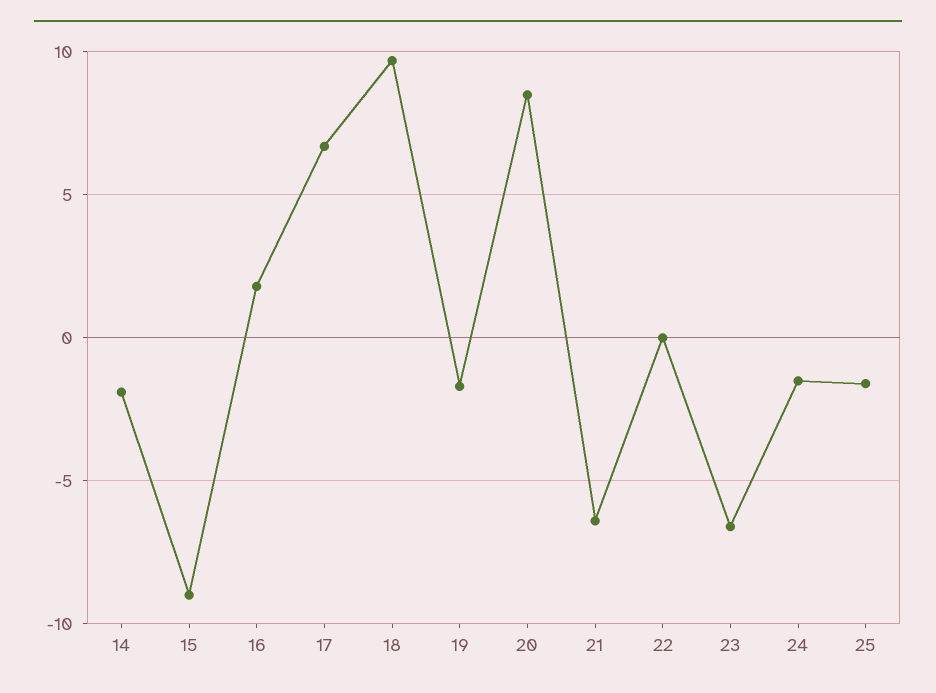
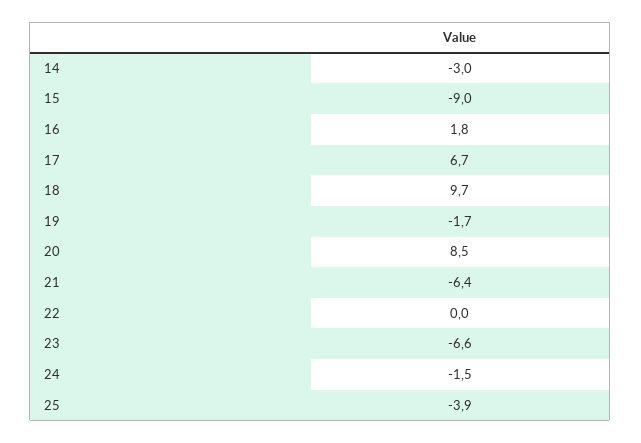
14: -2 -> -3
25: -1.5 -> -3.9

